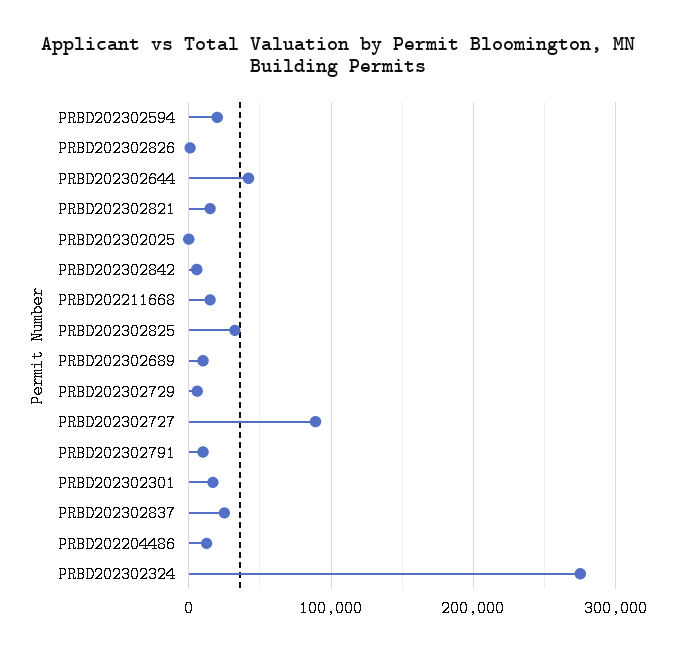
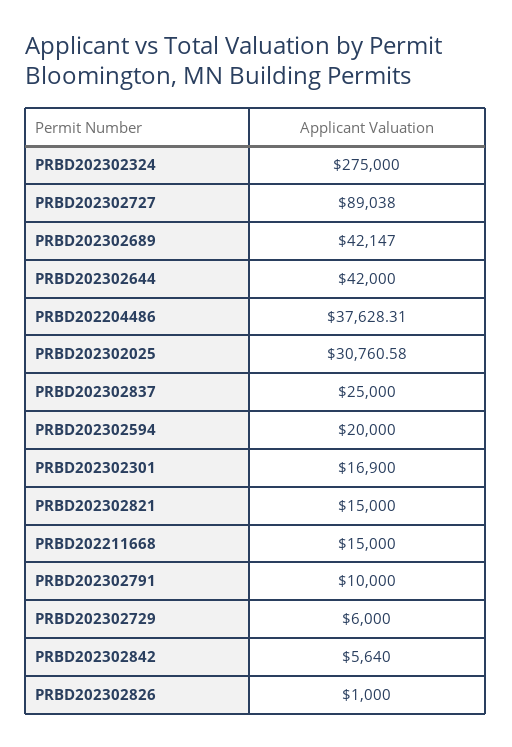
PRBD202302025: 0 -> 30760.58
PRBD202302825: 30000 -> none
PRBD202302689: 10000 -> 42147
PRBD202204486: 10000 -> 37628.31

